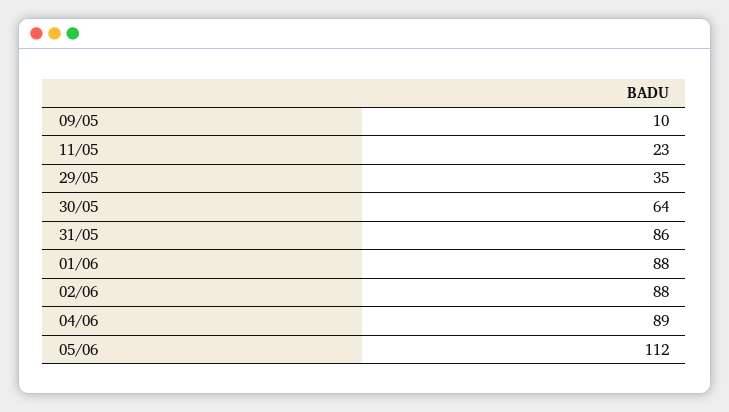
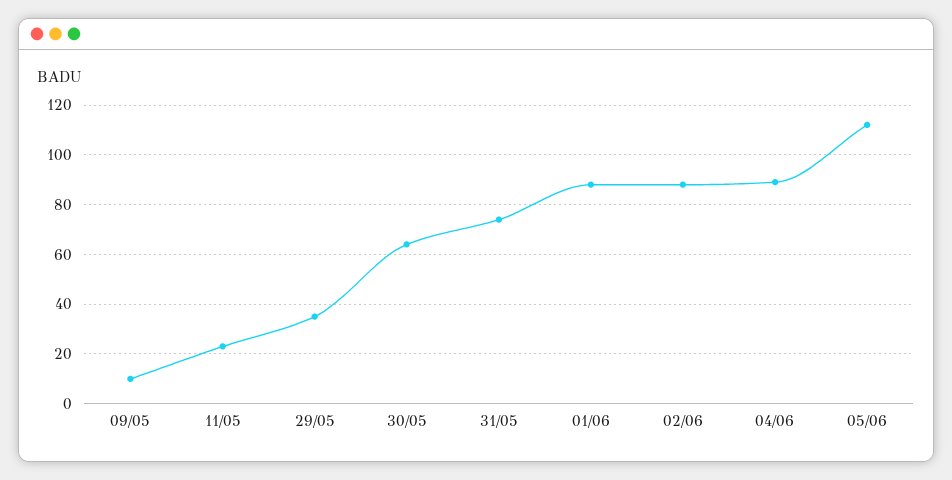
31/05: 86 -> 75

